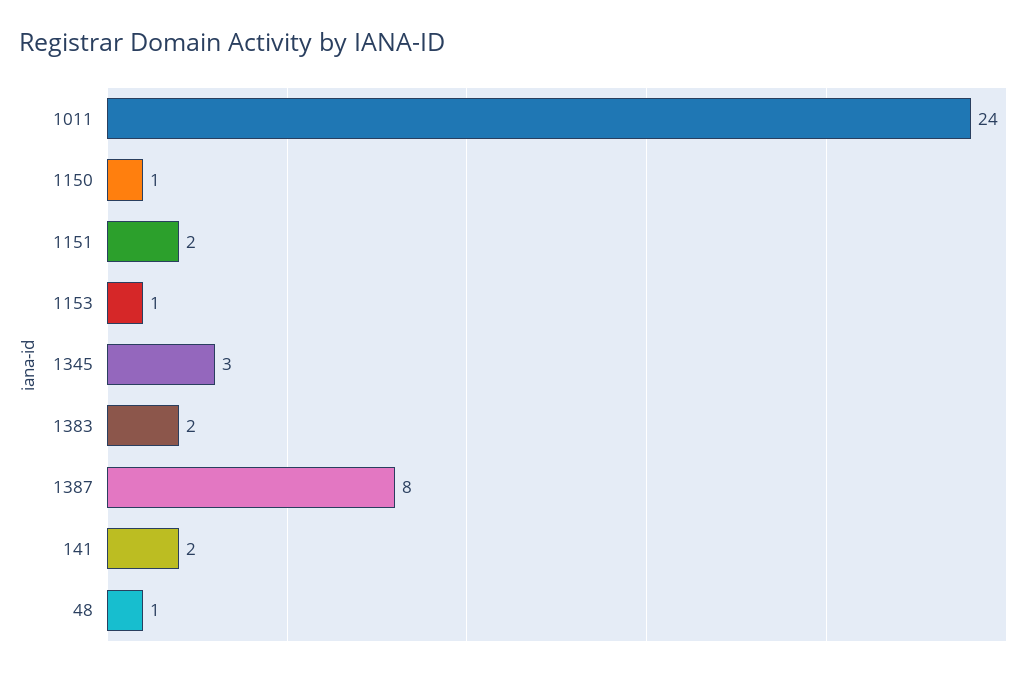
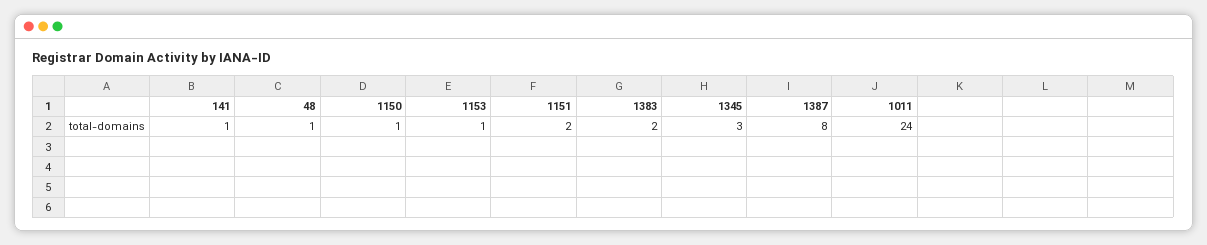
141: 2 -> 1

